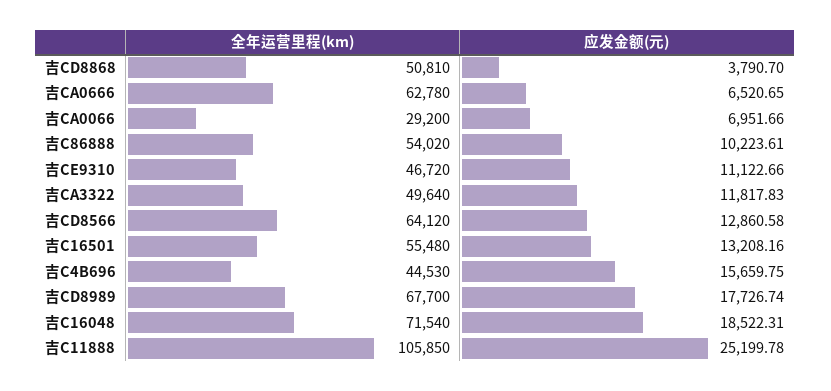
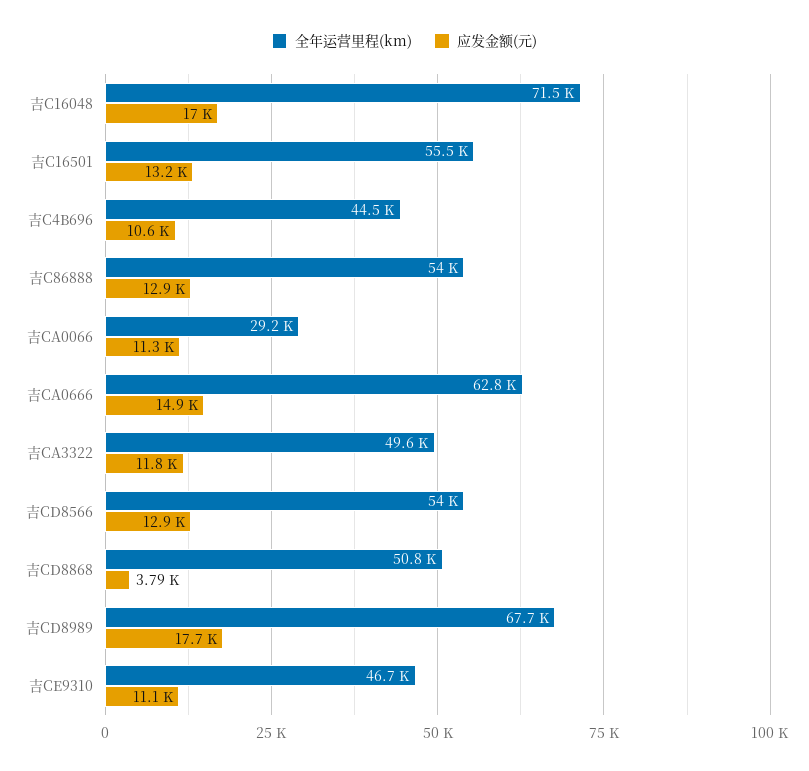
应发金额(元), 吉CA0666: 6520.65 -> 14900
应发金额(元), 吉CA0066: 6951.66 -> 11300
应发金额(元), 吉C86888: 10223.61 -> 12900
全年运营里程(km), 吉CD8566: 64120 -> 54000
应发金额(元), 吉C4B696: 15659.75 -> 10600
应发金额(元), 吉C16048: 18522.31 -> 17000
全年运营里程(km), 吉C11888: 105850 -> none
应发金额(元), 吉C11888: 25199.78 -> none

